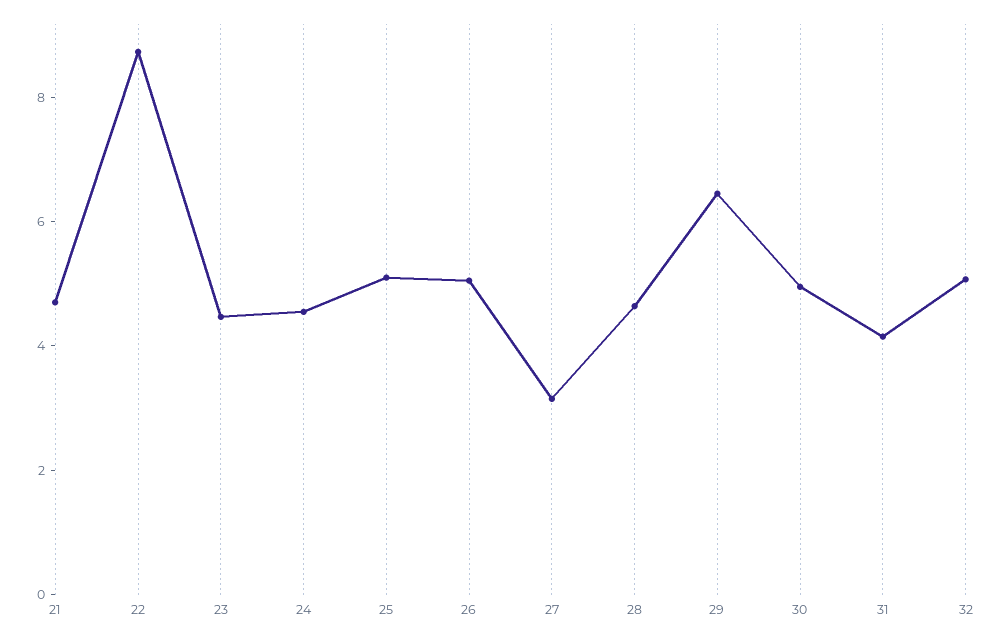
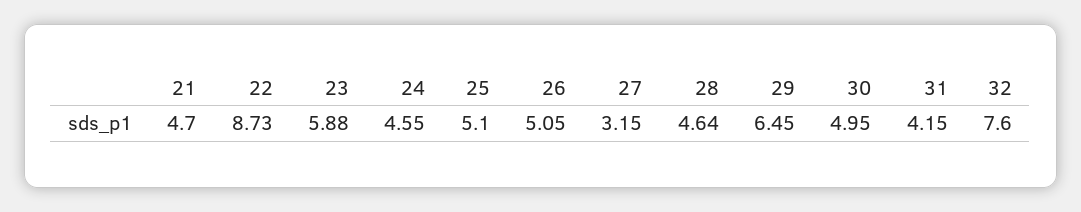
23: 4.5 -> 5.88
32: 5 -> 7.6

